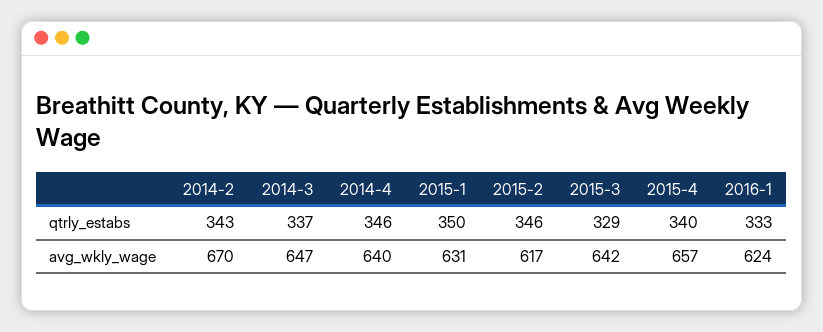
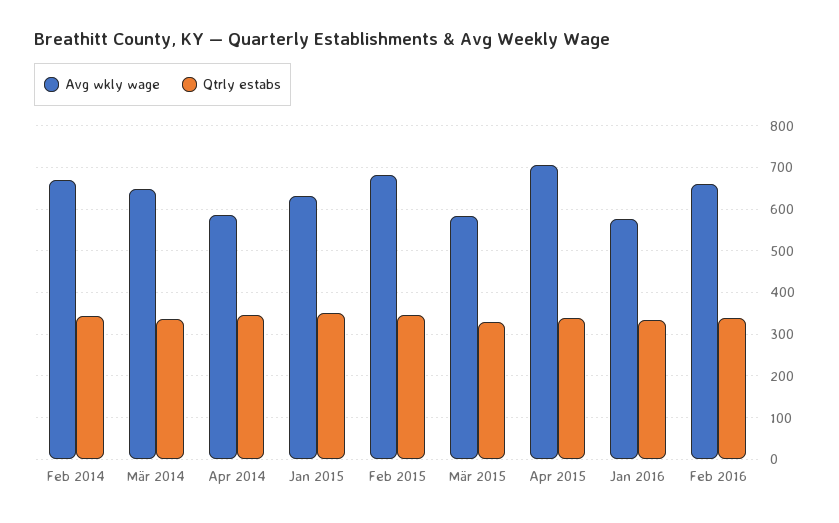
avg_wkly_wage, 2014-4: 640 -> 580
avg_wkly_wage, 2015-2: 617 -> 680
avg_wkly_wage, 2015-3: 642 -> 580
avg_wkly_wage, 2015-4: 657 -> 700
avg_wkly_wage, 2016-1: 624 -> 580
avg_wkly_wage, Feb 2016: none -> 660
qtrly_estabs, Feb 2016: none -> 340

